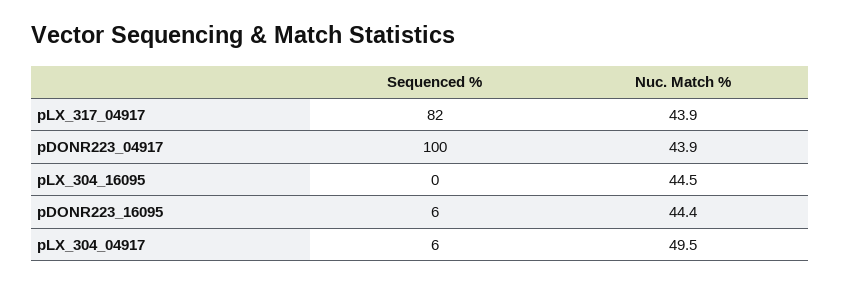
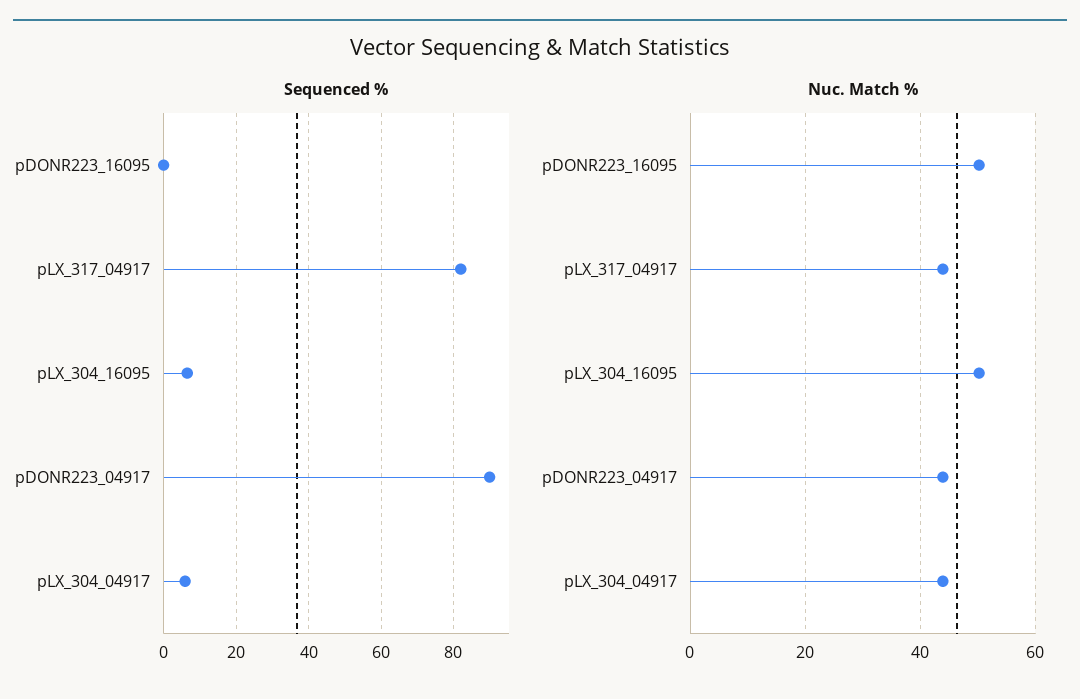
Sequenced %, pDONR223_04917: 100 -> 90
Sequenced %, pLX_304_16095: 0 -> 6
Nuc. Match %, pLX_304_16095: 44.5 -> 50
Sequenced %, pDONR223_16095: 6 -> 0
Nuc. Match %, pDONR223_16095: 44.4 -> 50
Nuc. Match %, pLX_304_04917: 49.5 -> 44

